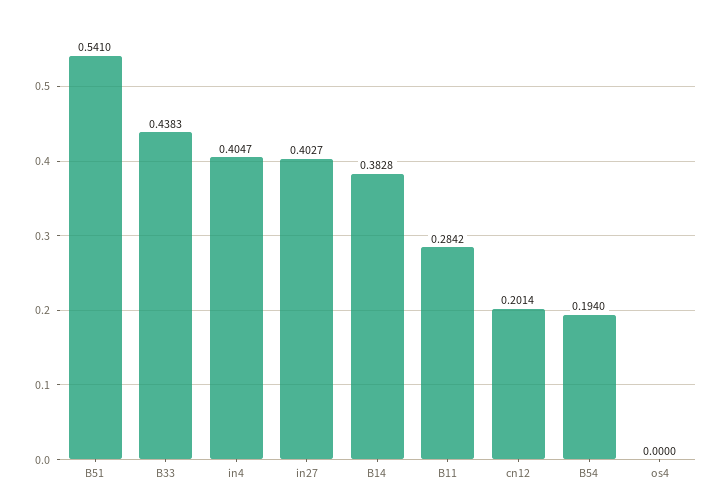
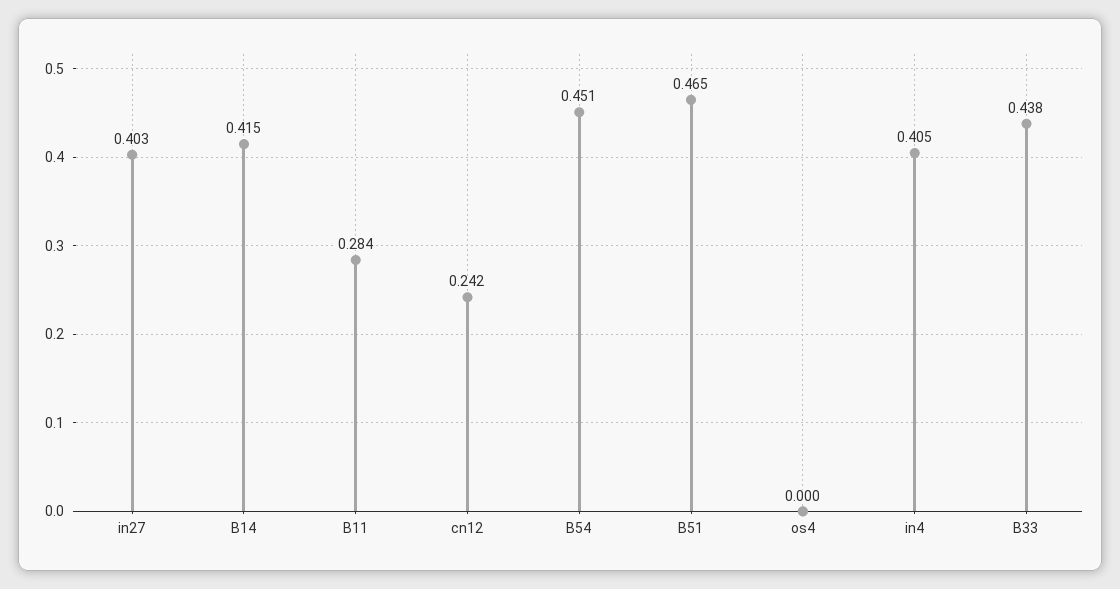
B51: 0.541 -> 0.465
B14: 0.3828 -> 0.415
cn12: 0.2014 -> 0.242
B54: 0.194 -> 0.451

